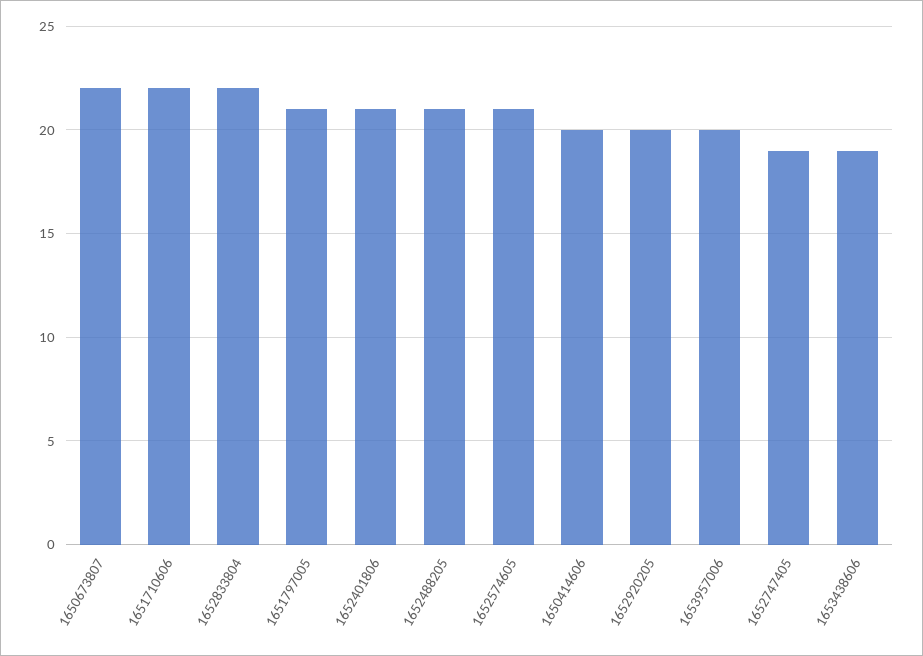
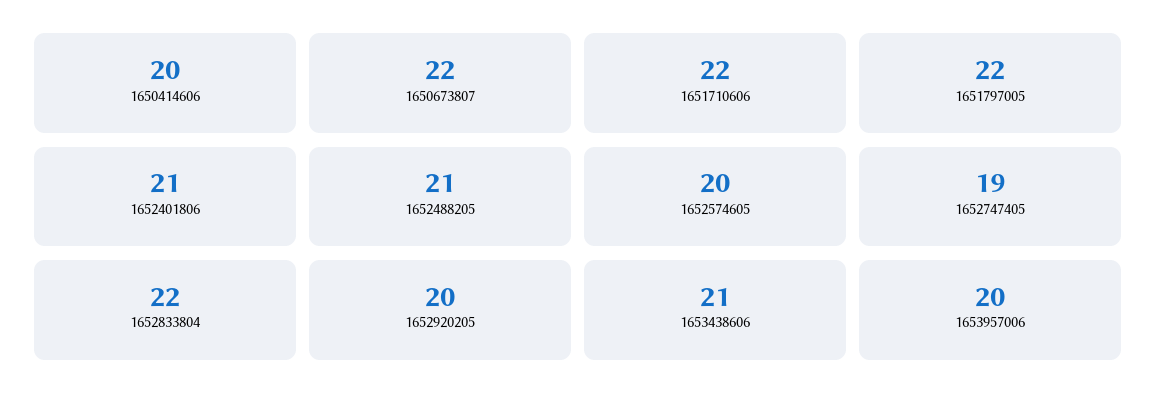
1651797005: 21 -> 22
1652574605: 21 -> 20
1653438606: 19 -> 21

